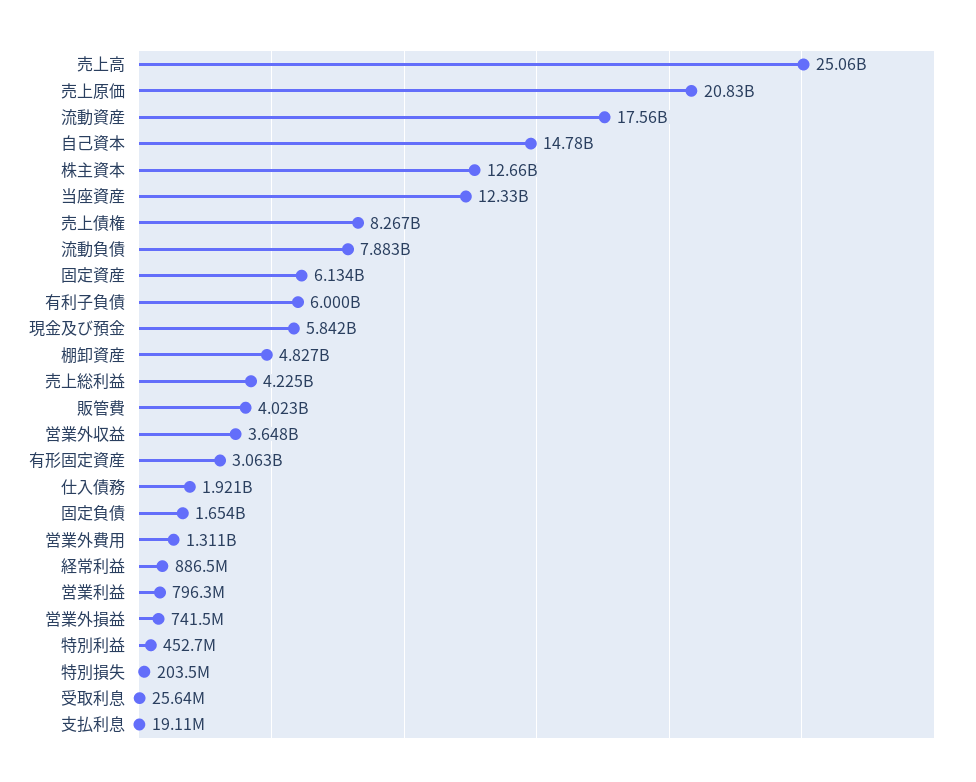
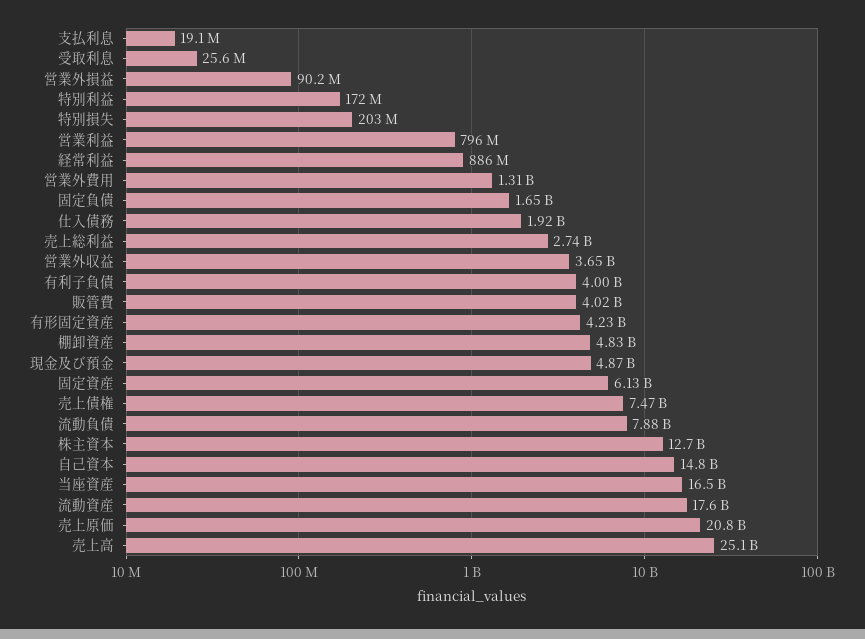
当座資産: 12330000000 -> 16500000000
売上債権: 8267000000 -> 7470000000
有利子負債: 6000000000 -> 4000000000
現金及び預金: 5842000000 -> 4870000000
売上総利益: 4225000000 -> 2740000000
有形固定資産: 3063000000 -> 4230000000
営業外損益: 741500000 -> 90200000
特別利益: 452700000 -> 172000000

